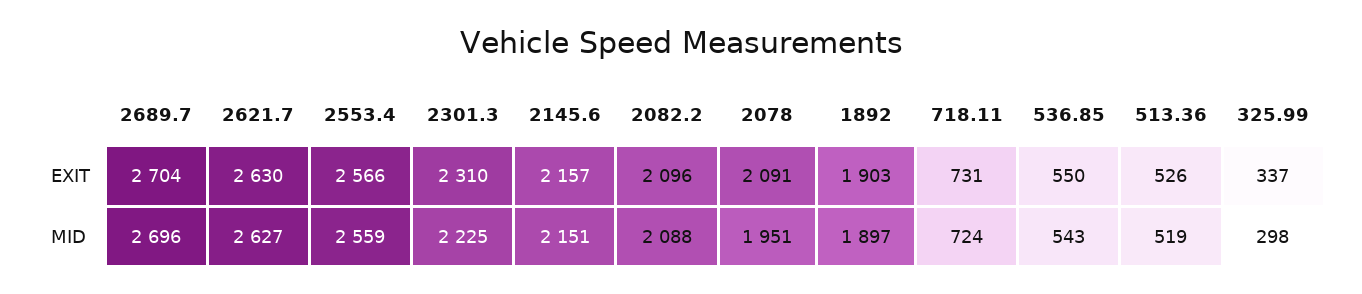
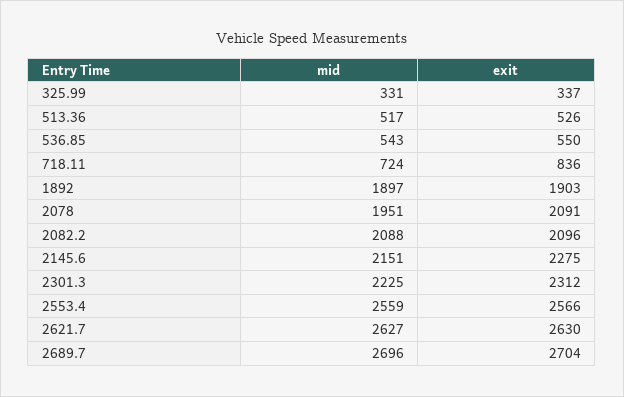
2301.3, EXIT: 2310 -> 2312
2145.6, EXIT: 2157 -> 2275
718.11, EXIT: 731 -> 836
513.36, MID: 519 -> 517
325.99, MID: 298 -> 331

